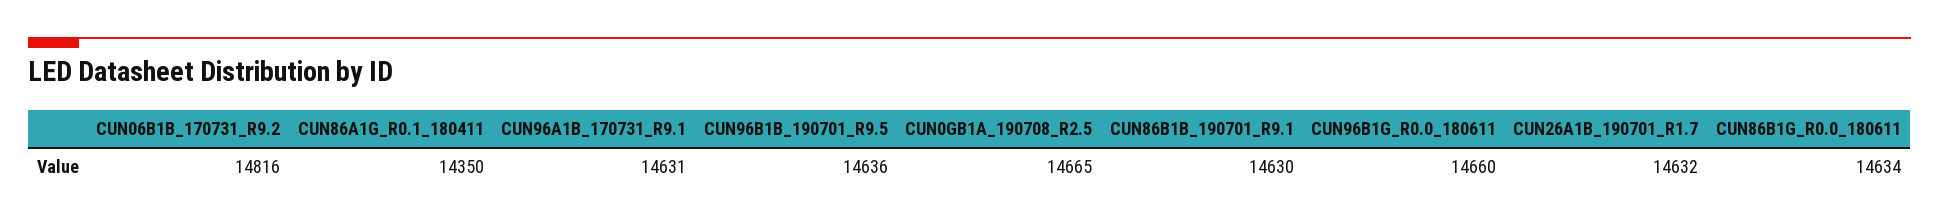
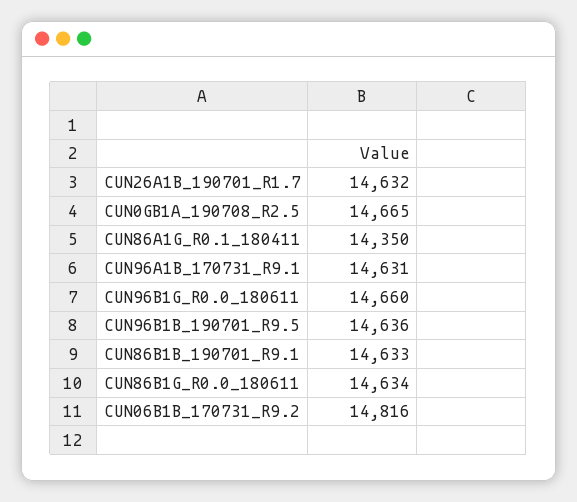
CUN86B1B_190701_R9.1: 14630 -> 14633

